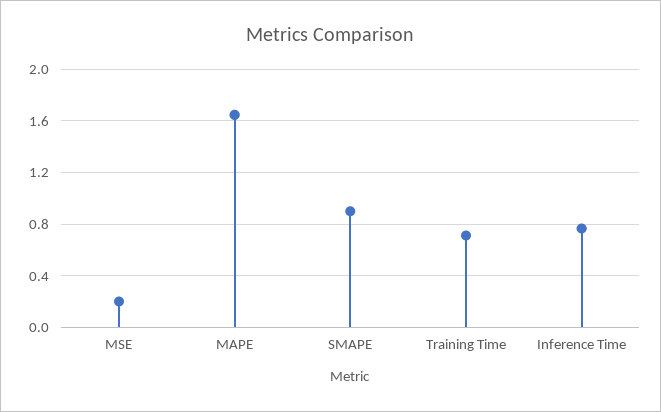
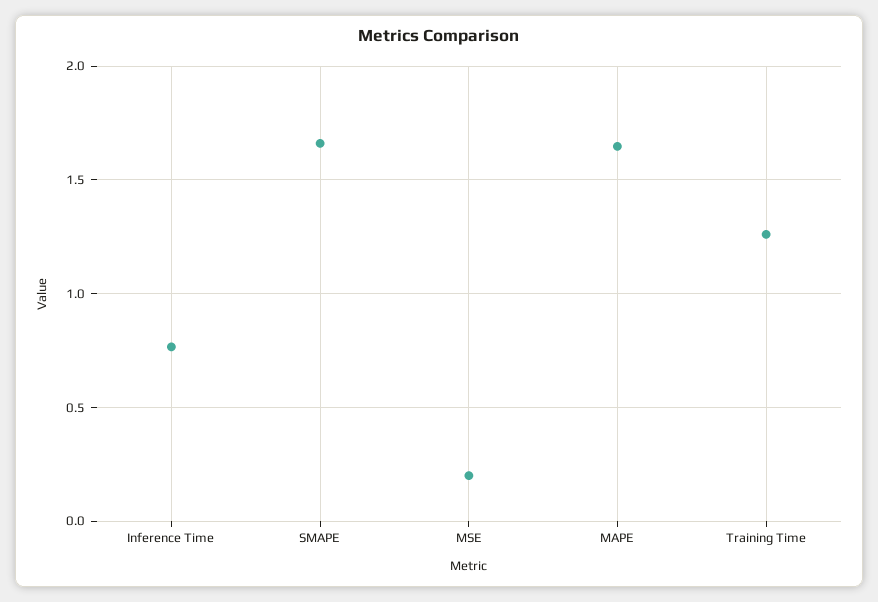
SMAPE: 0.9 -> 1.65
Training Time: 0.7 -> 1.25

